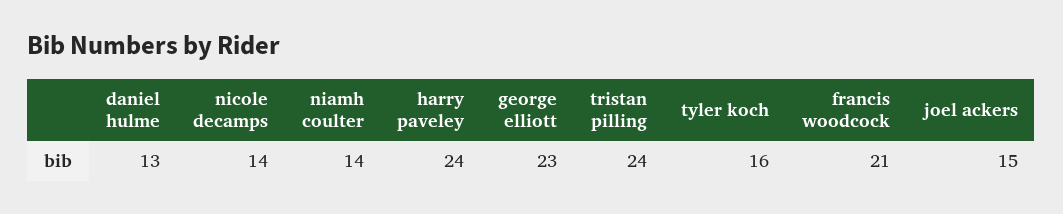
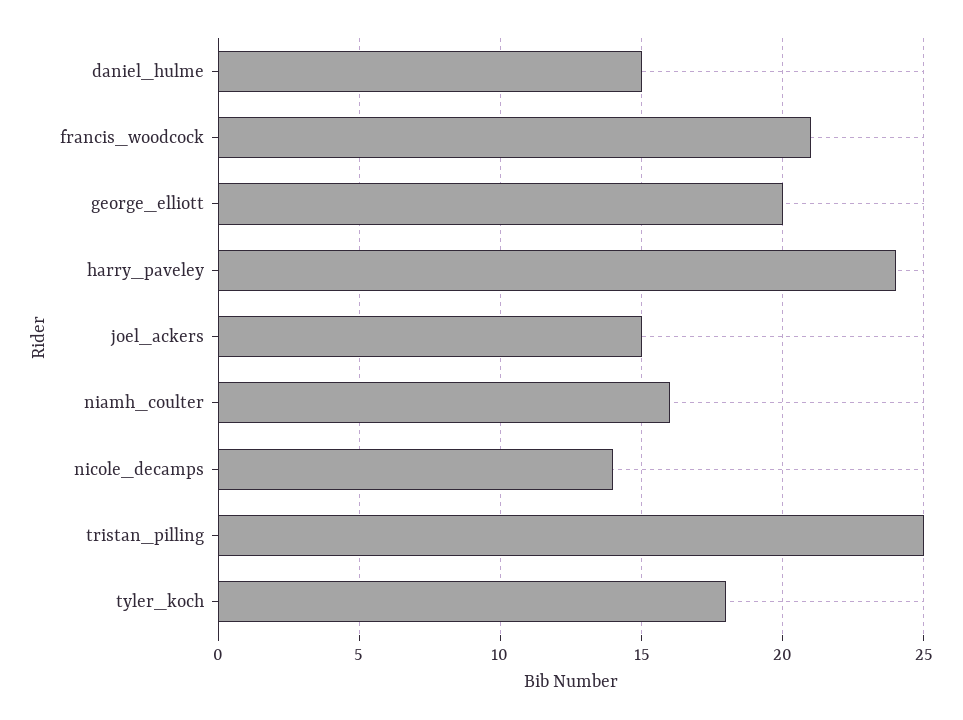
daniel hulme: 13 -> 15
niamh coulter: 14 -> 16
george elliott: 23 -> 20
tristan pilling: 24 -> 25
tyler koch: 16 -> 18

